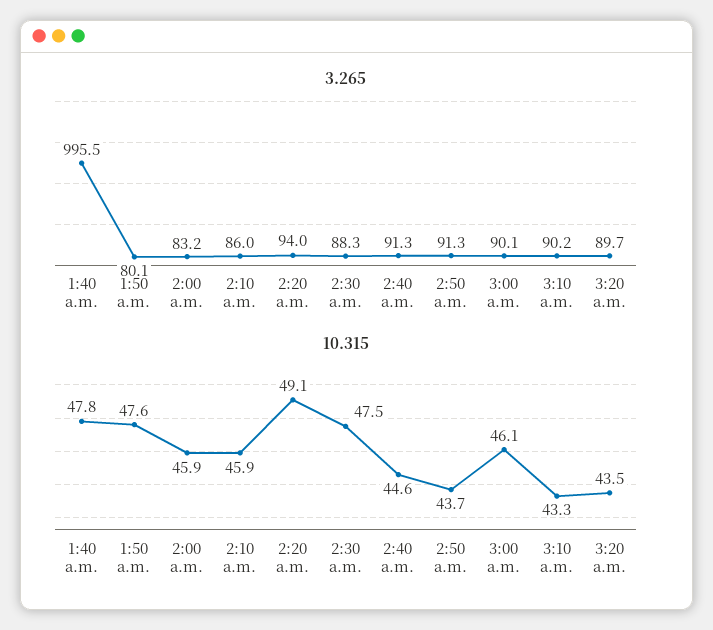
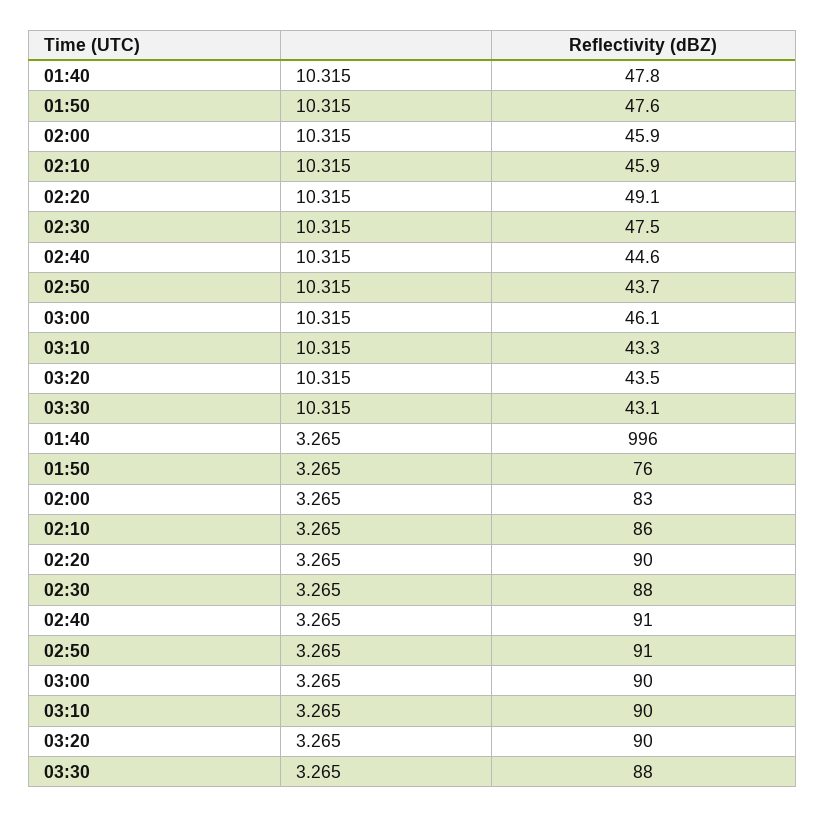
3.265, 1:50 a.m.: 80.1 -> 76
3.265, 2:20 a.m.: 94 -> 90
10.315, 03:30: none -> 43.1
3.265, 03:30: none -> 88

